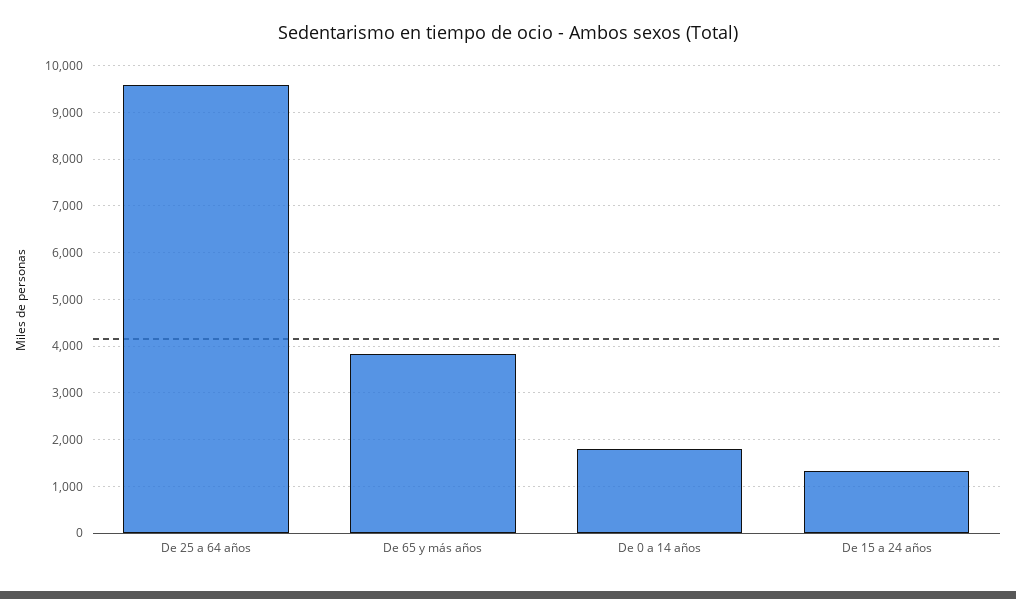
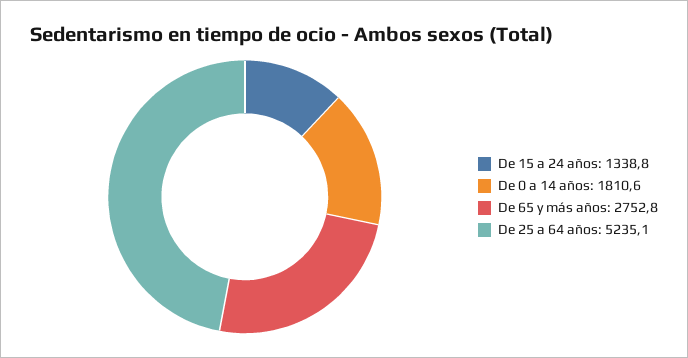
De 25 a 64 años: 9600 -> 5235.1
De 65 y más años: 3800 -> 2752.8

